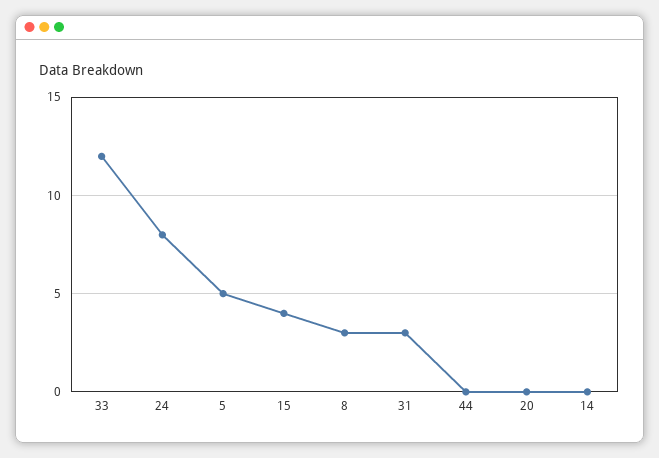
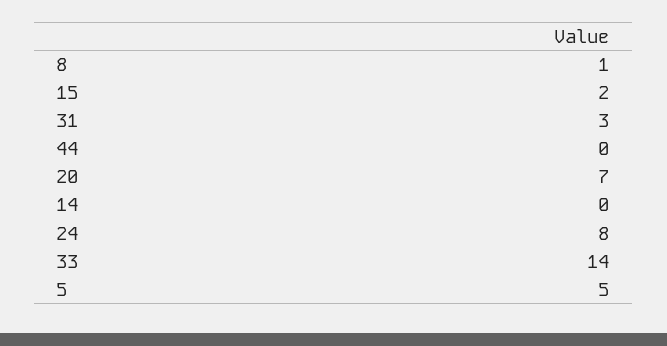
33: 12 -> 14
15: 4 -> 2
8: 3 -> 1
20: 0 -> 7

